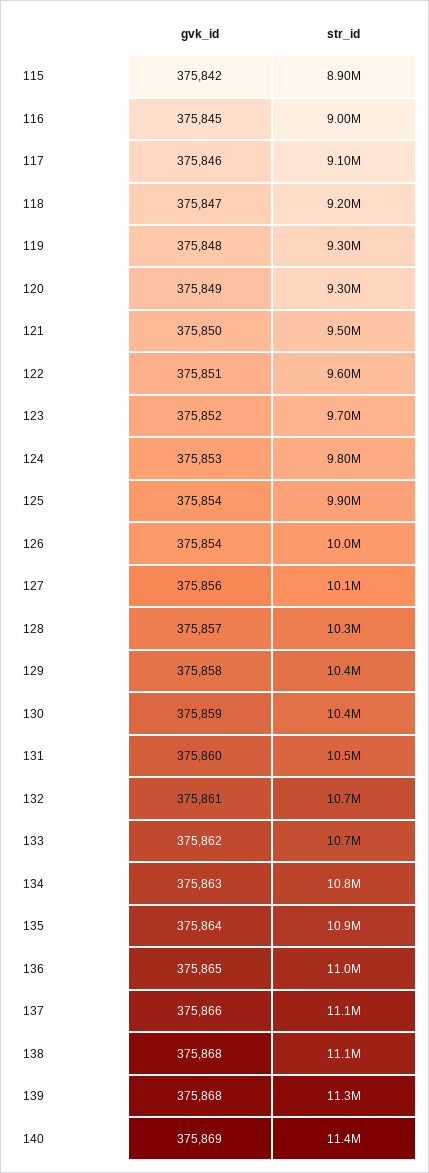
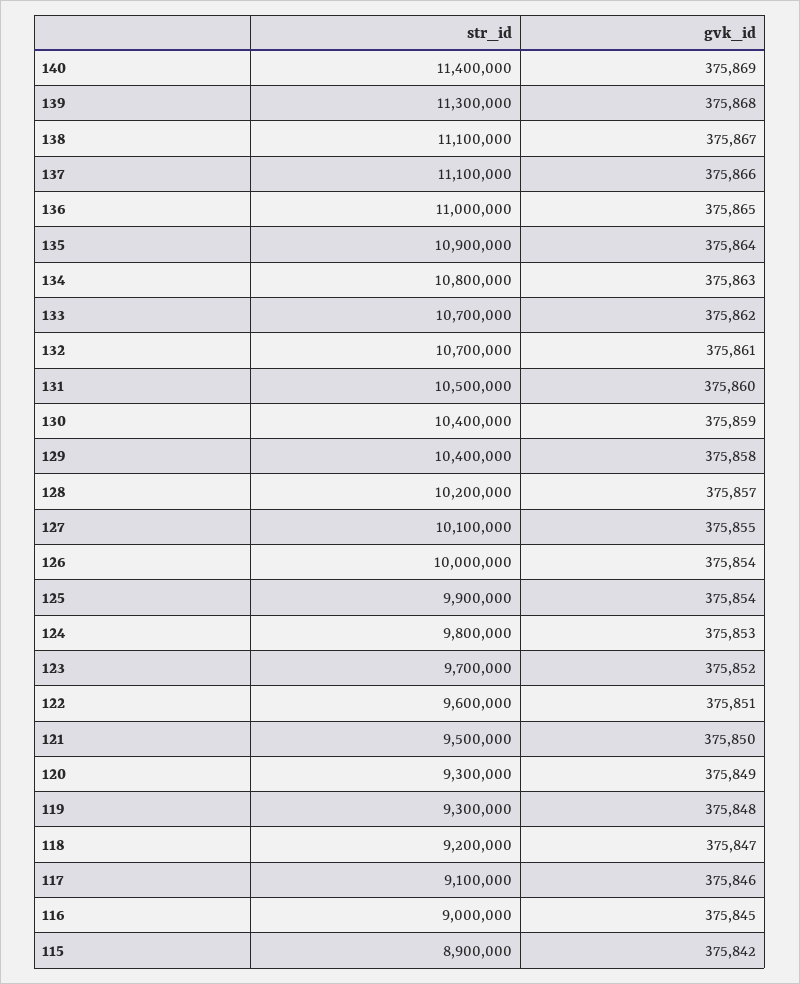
gvk_id, 127: 375856 -> 375855
str_id, 128: 10300000 -> 10200000
gvk_id, 138: 375868 -> 375867

